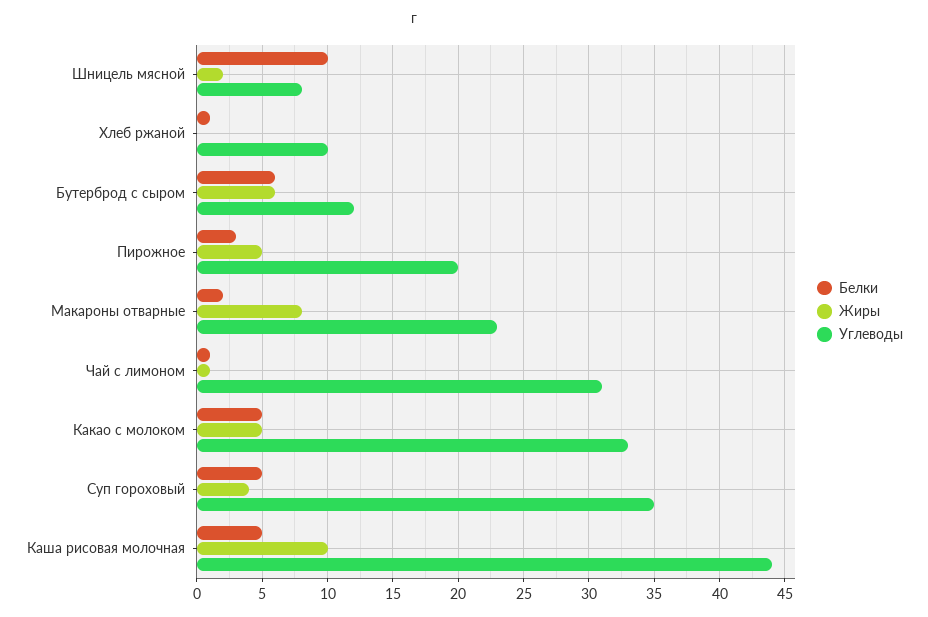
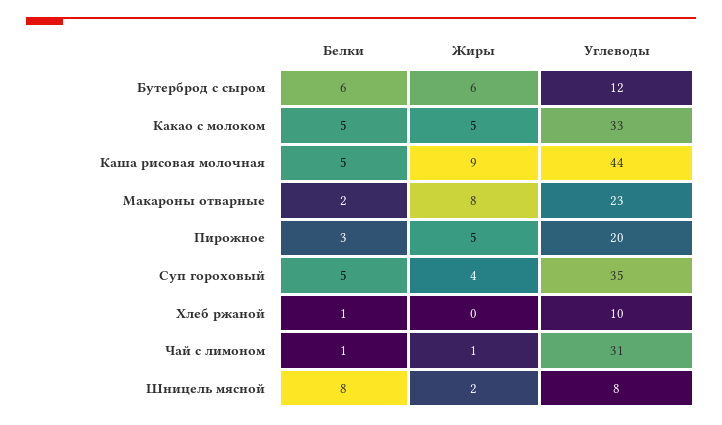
Белки, Шницель мясной: 10 -> 8
Жиры, Каша рисовая молочная: 10 -> 9

